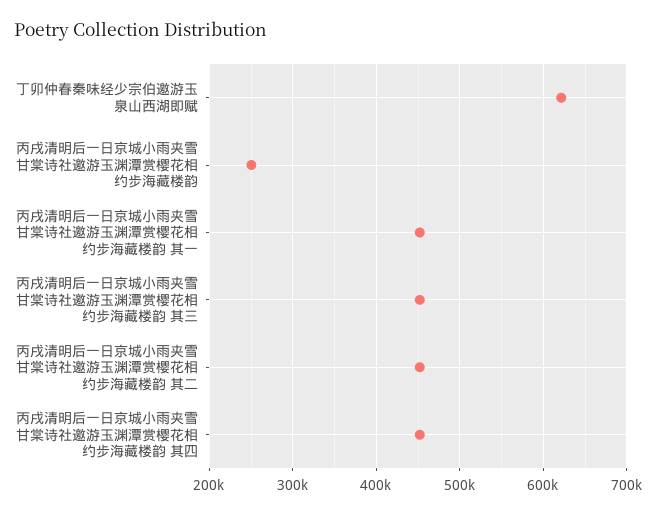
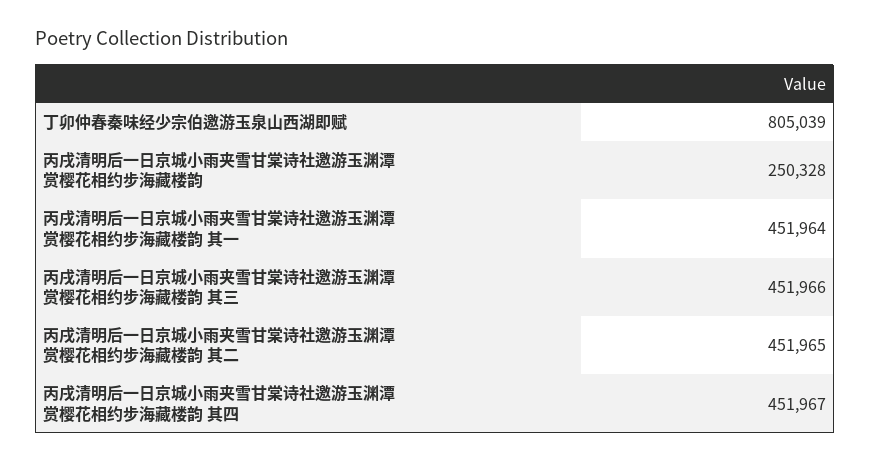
丁卯仲春秦味经少宗伯邀游玉泉山西湖即赋: 620000 -> 805039

